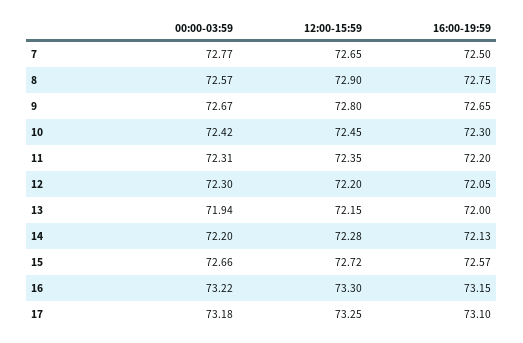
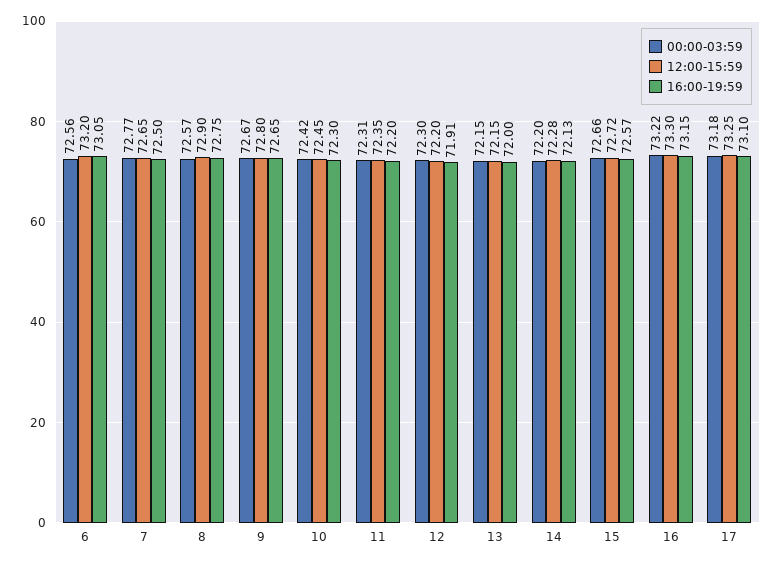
16:00-19:59, 12: 72.05 -> 71.91
00:00-03:59, 13: 71.94 -> 72.15
00:00-03:59, 6: none -> 72.56
12:00-15:59, 6: none -> 73.2
16:00-19:59, 6: none -> 73.05

